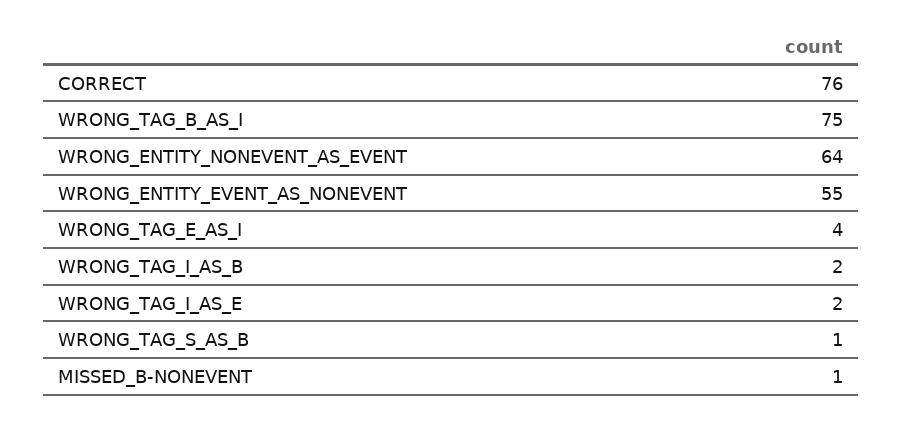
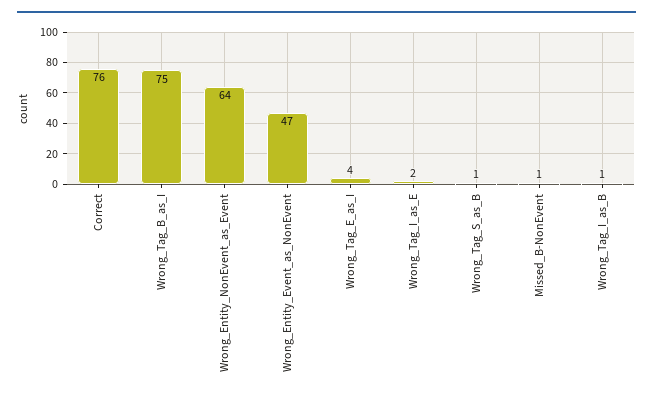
WRONG_ENTITY_EVENT_AS_NONEVENT: 55 -> 47
WRONG_TAG_I_AS_B: 2 -> 1

